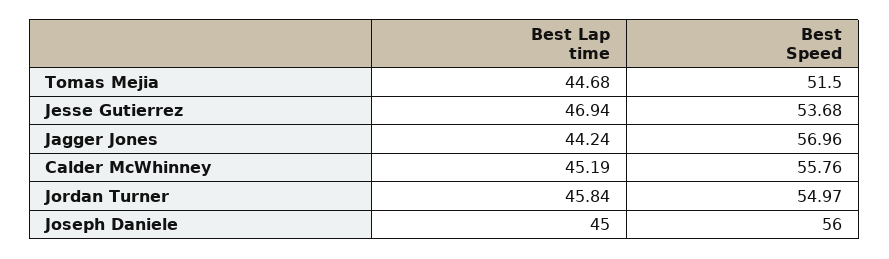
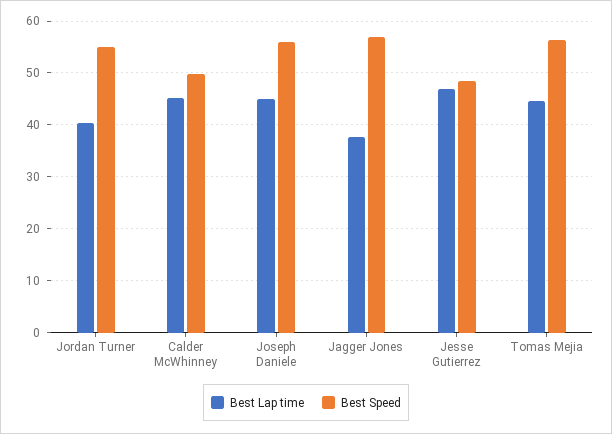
Best Speed, Tomas Mejia: 51.5 -> 56
Best Speed, Jesse Gutierrez: 53.68 -> 48
Best Lap time, Jagger Jones: 44.24 -> 38
Best Speed, Calder McWhinney: 55.76 -> 50
Best Lap time, Jordan Turner: 45.84 -> 40

